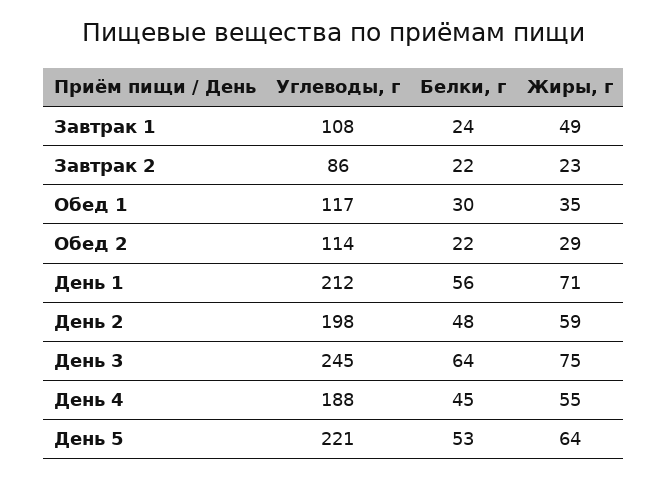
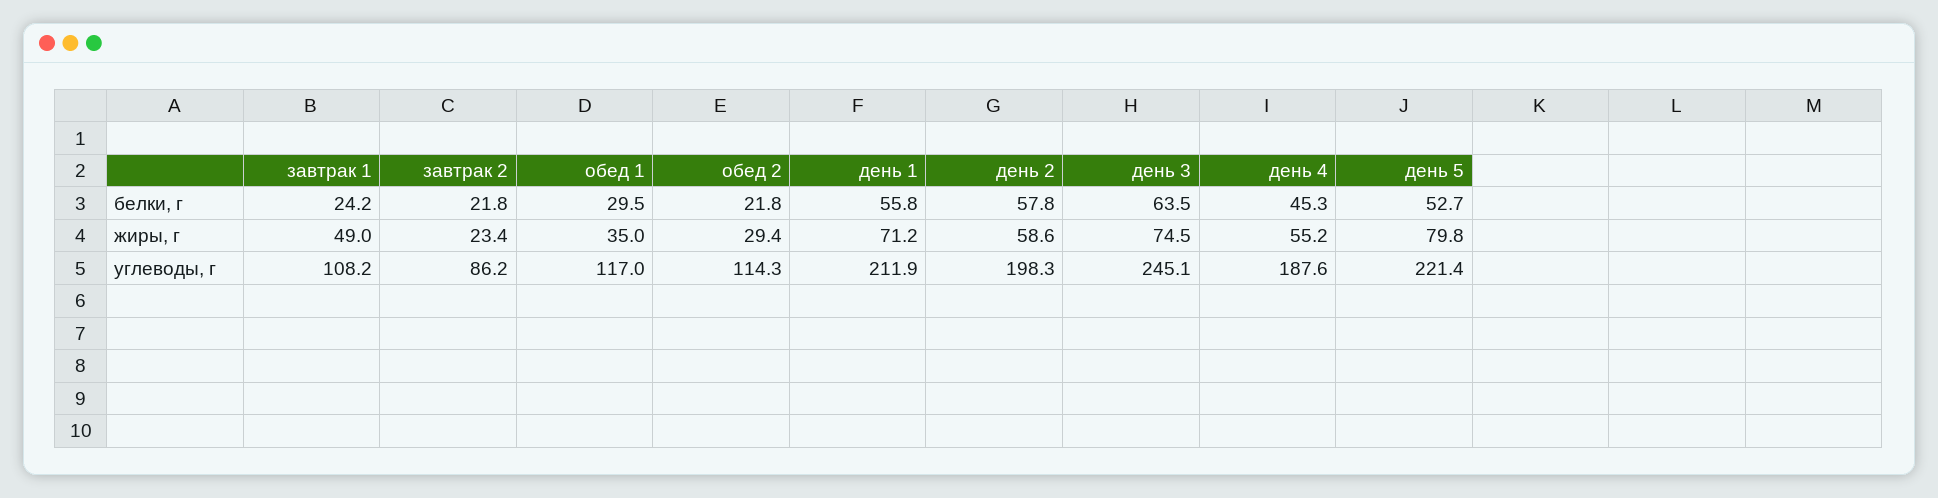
Белки, г, День 2: 48 -> 57.8
Жиры, г, День 5: 64 -> 79.8

